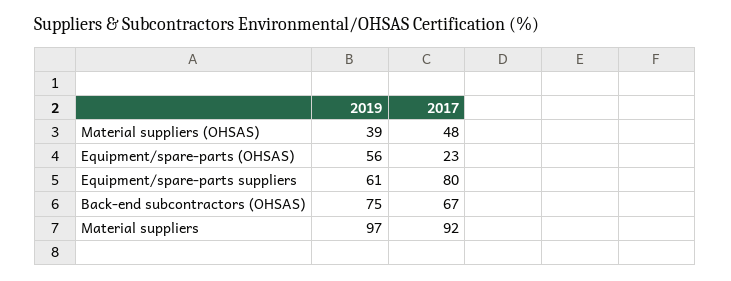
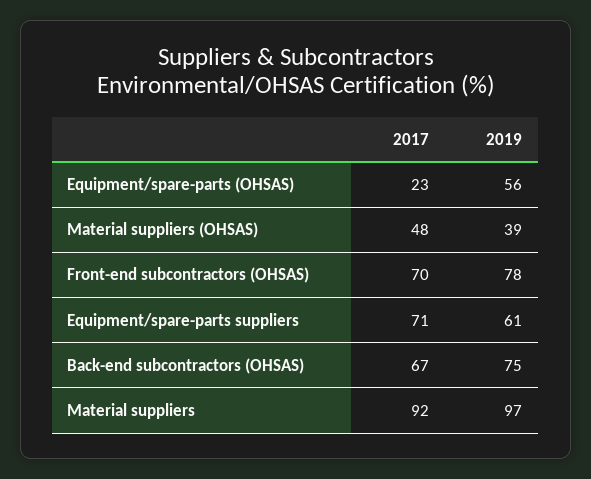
2017, Equipment/spare-parts suppliers: 80 -> 71
2017, Front-end subcontractors (OHSAS): none -> 70
2019, Front-end subcontractors (OHSAS): none -> 78

